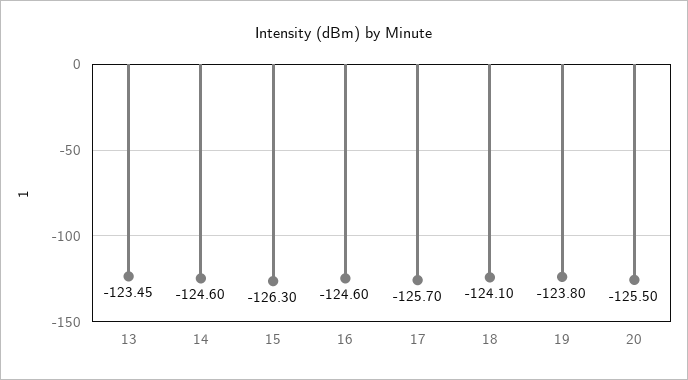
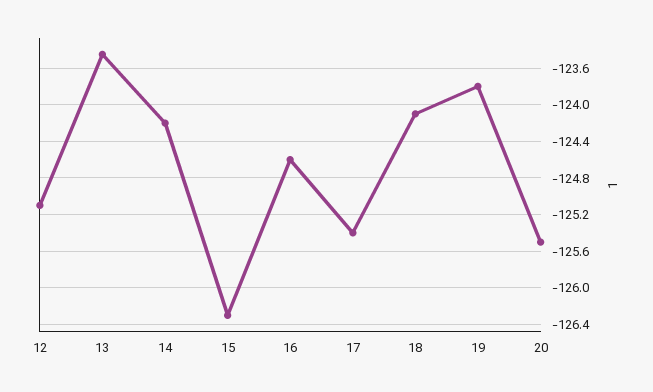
14: -124.6 -> -124.2
17: -125.7 -> -125.4
12: none -> -125.1

